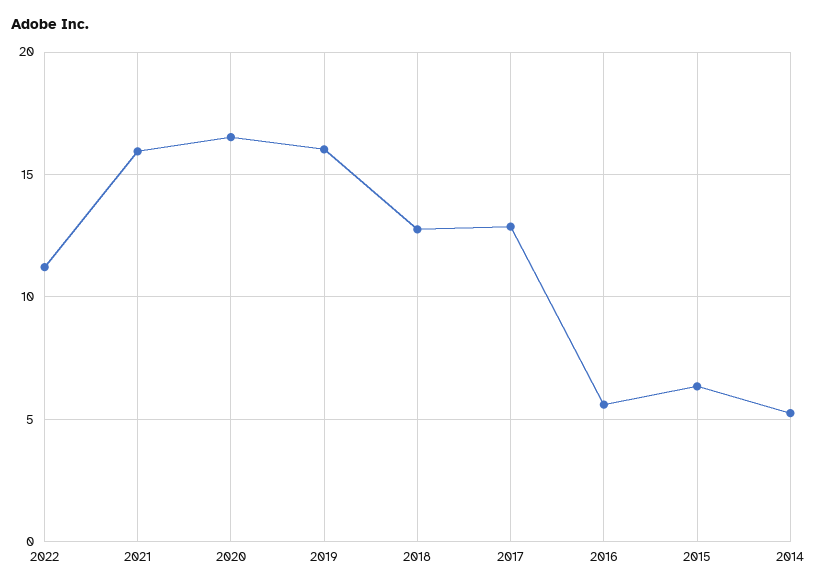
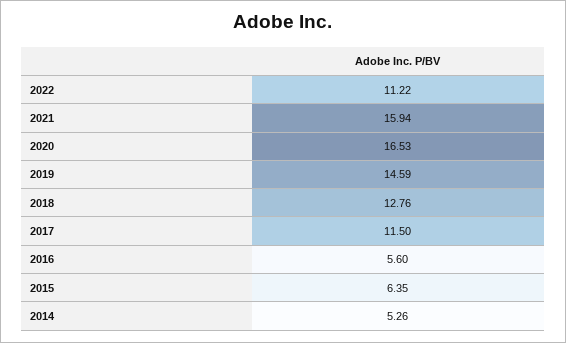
2019: 16 -> 14.59
2017: 13 -> 11.5

